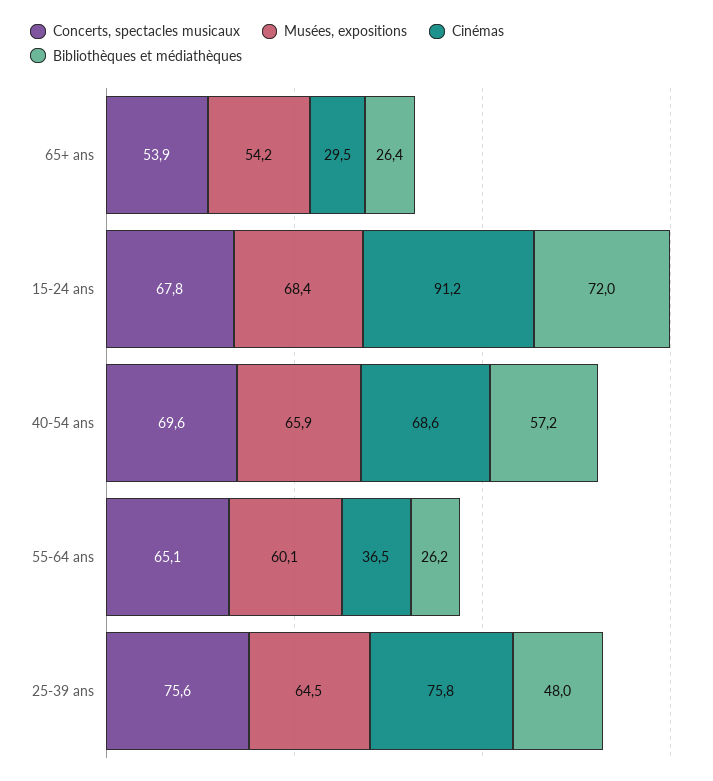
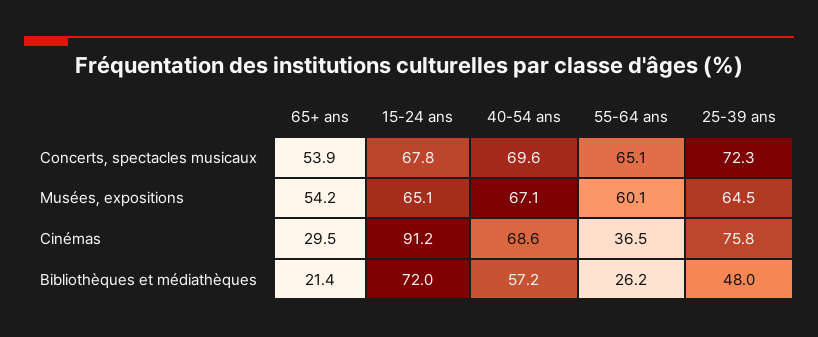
Bibliothèques et médiathèques, 65+ ans: 26.4 -> 21.4
Musées, expositions, 15-24 ans: 68.4 -> 65.1
Musées, expositions, 40-54 ans: 65.9 -> 67.1
Concerts, spectacles musicaux, 25-39 ans: 75.6 -> 72.3

